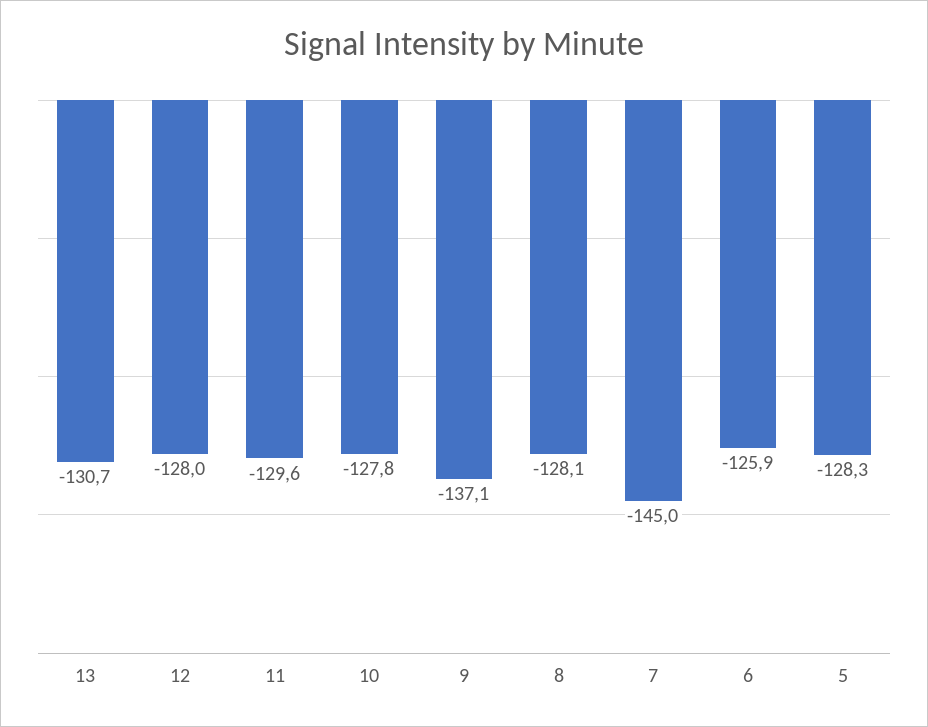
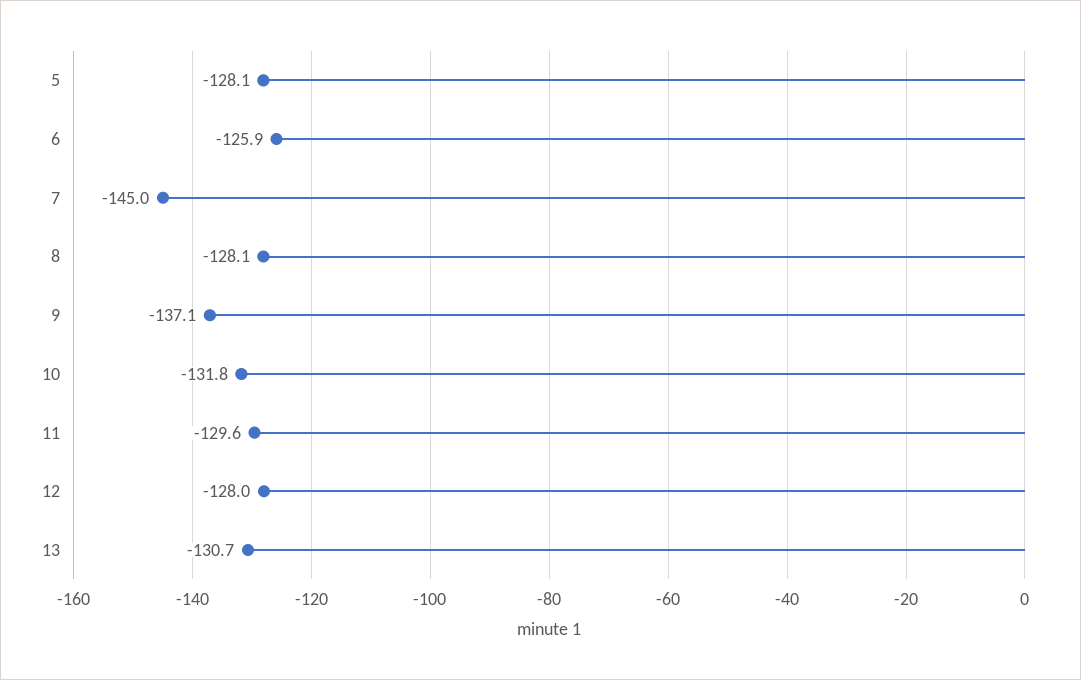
10: -127.8 -> -131.8
5: -128.3 -> -128.1

